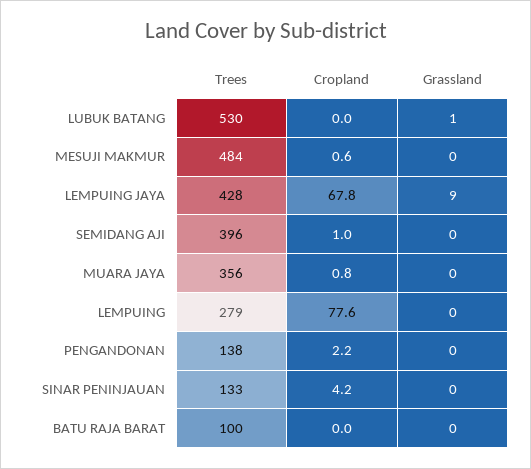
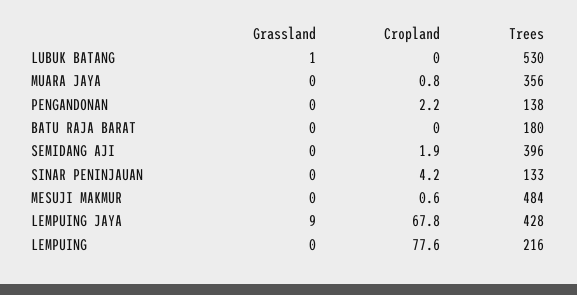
Cropland, SEMIDANG AJI: 1 -> 1.9
Trees, LEMPUING: 279 -> 216
Trees, BATU RAJA BARAT: 100 -> 180

